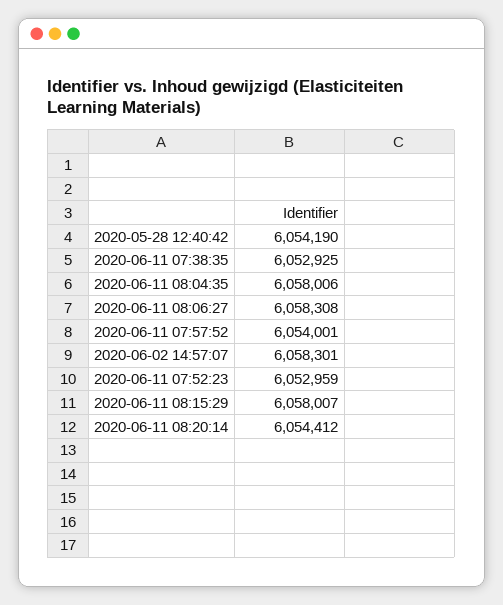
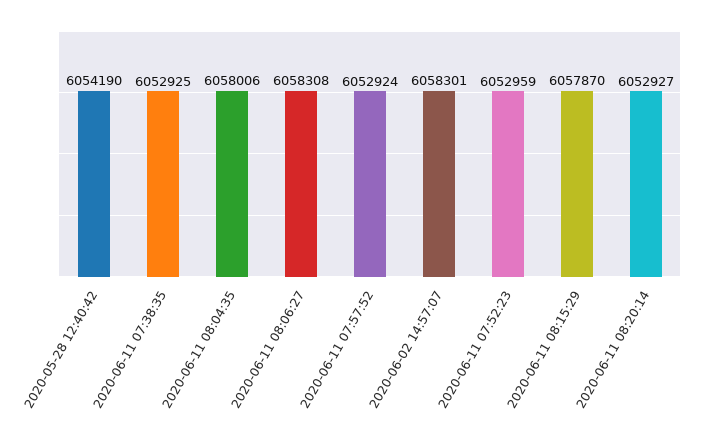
2020-06-11 07:57:52: 6054001 -> 6052924
2020-06-11 08:15:29: 6058007 -> 6057870
2020-06-11 08:20:14: 6054412 -> 6052927

